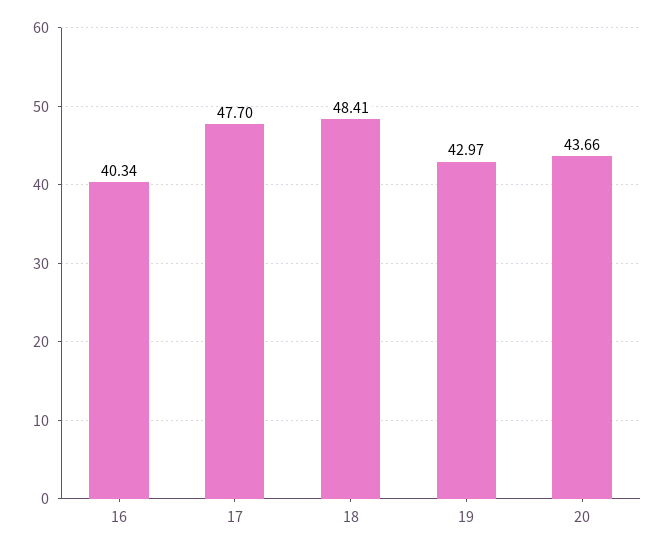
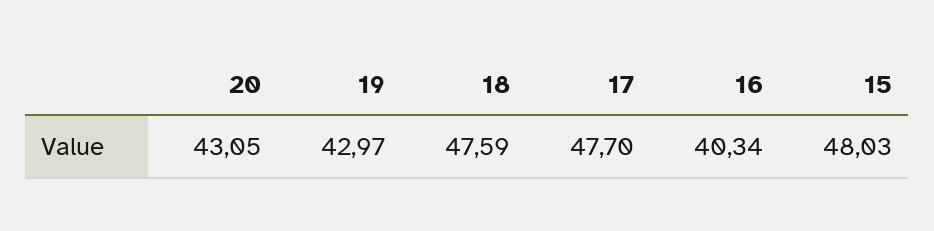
18: 48.41 -> 47.59
20: 43.66 -> 43.05
15: none -> 48.03

